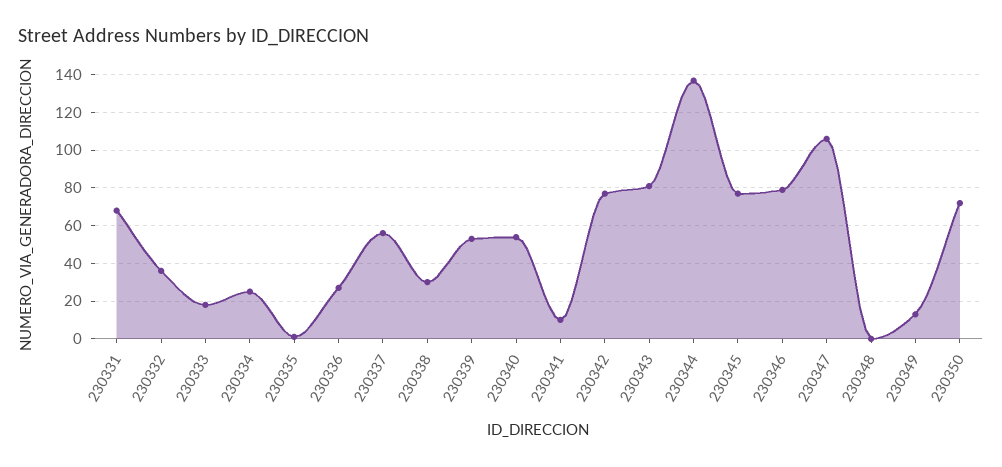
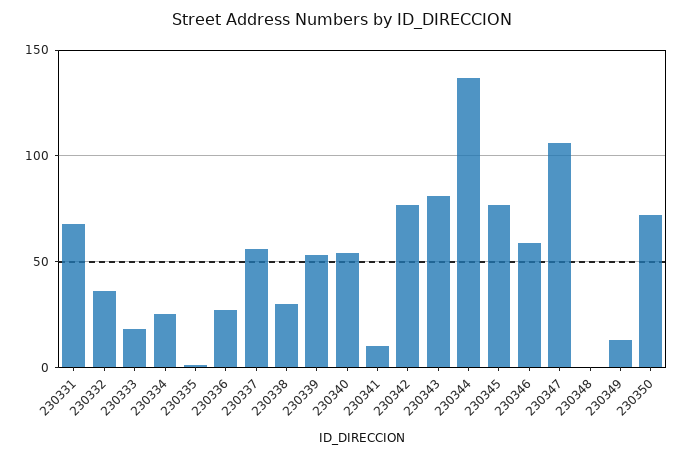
230346: 80 -> 60

